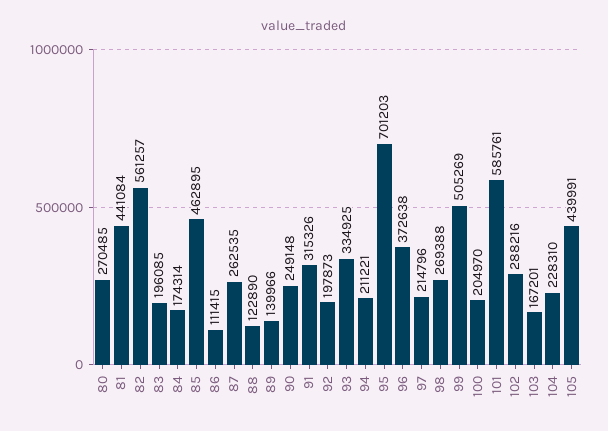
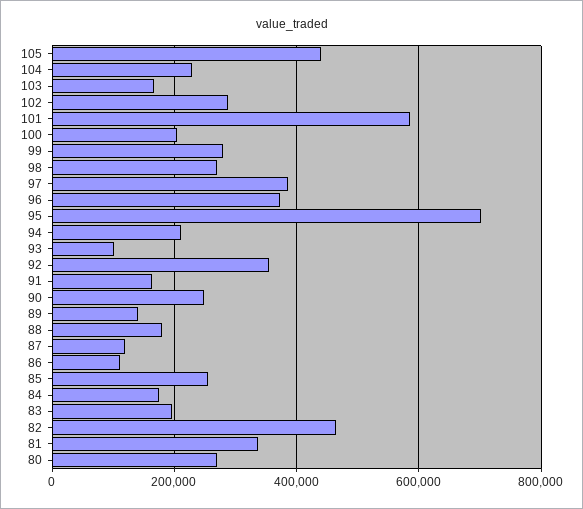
81: 441084 -> 340000
82: 561257 -> 460000
85: 462895 -> 260000
87: 262535 -> 120000
88: 122890 -> 180000
91: 315326 -> 160000
92: 197873 -> 360000
93: 334925 -> 100000
97: 214796 -> 380000
99: 505269 -> 280000

